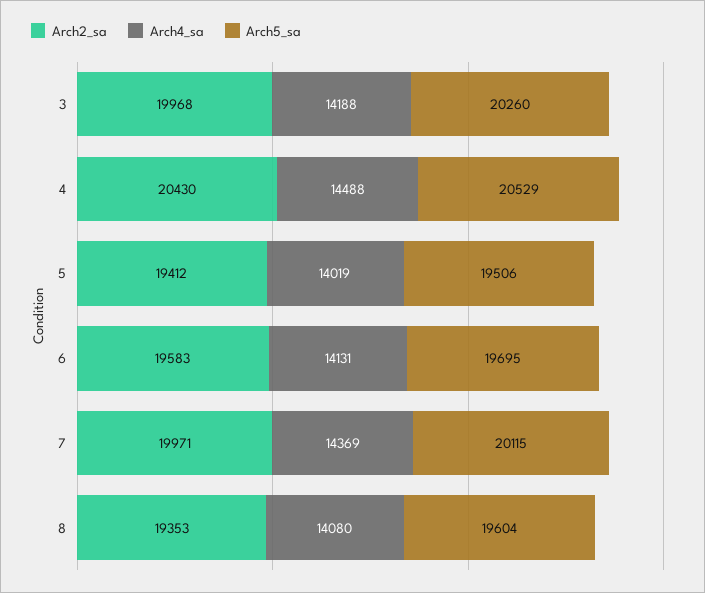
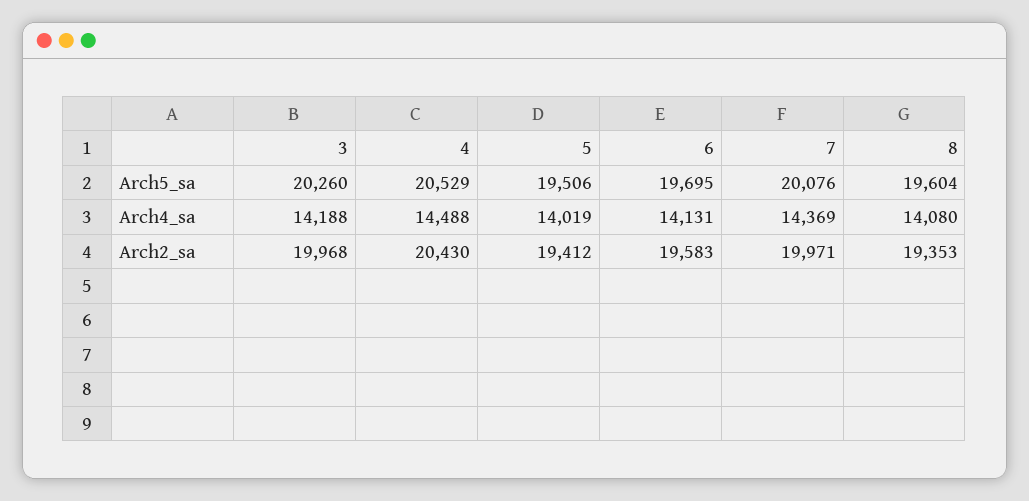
Arch5_sa, 7: 20115 -> 20076

